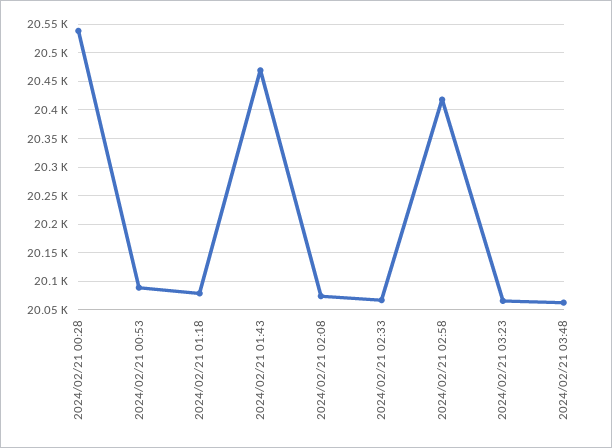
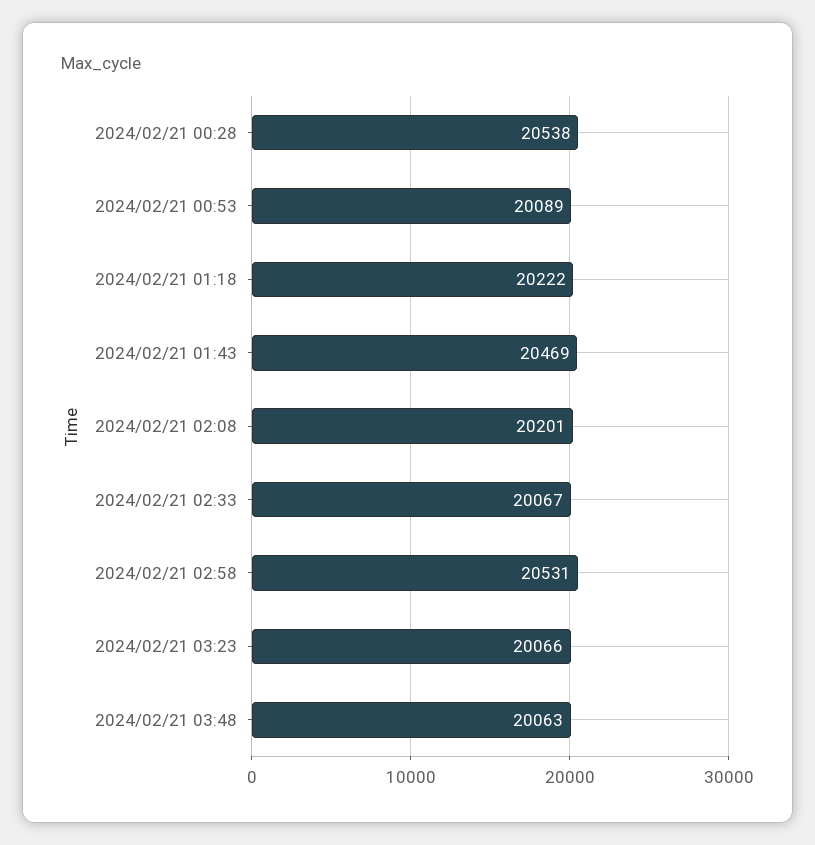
2024/02/21 01:18: 20075 -> 20222
2024/02/21 02:08: 20075 -> 20201
2024/02/21 02:58: 20425 -> 20531

